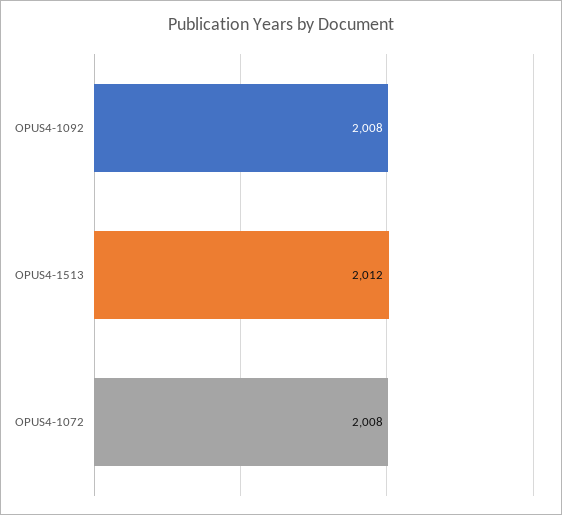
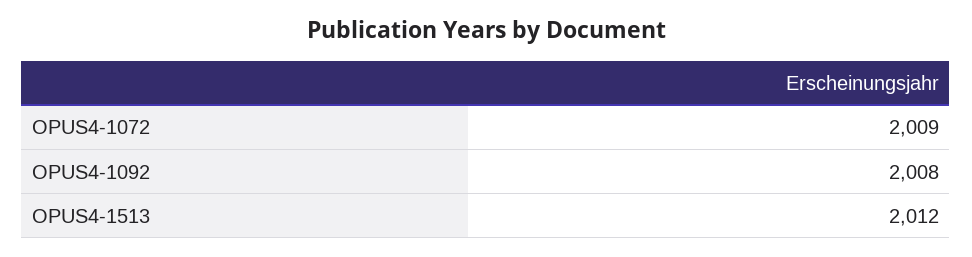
OPUS4-1072: 2008 -> 2009

